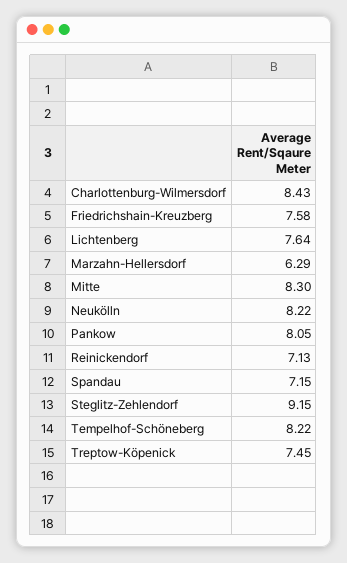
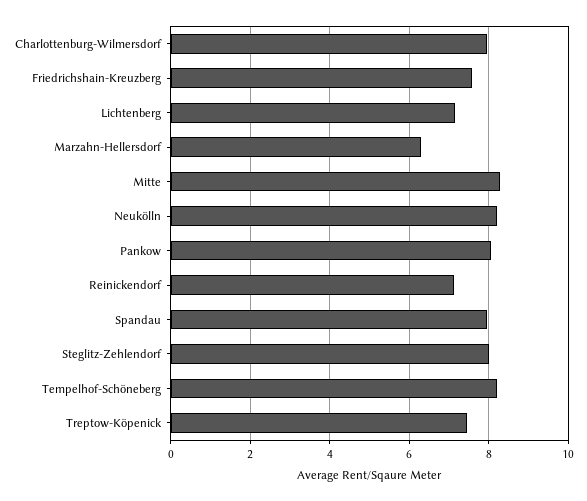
Charlottenburg-Wilmersdorf: 8.43 -> 8
Lichtenberg: 7.64 -> 7.2
Spandau: 7.15 -> 8
Steglitz-Zehlendorf: 9.15 -> 8

